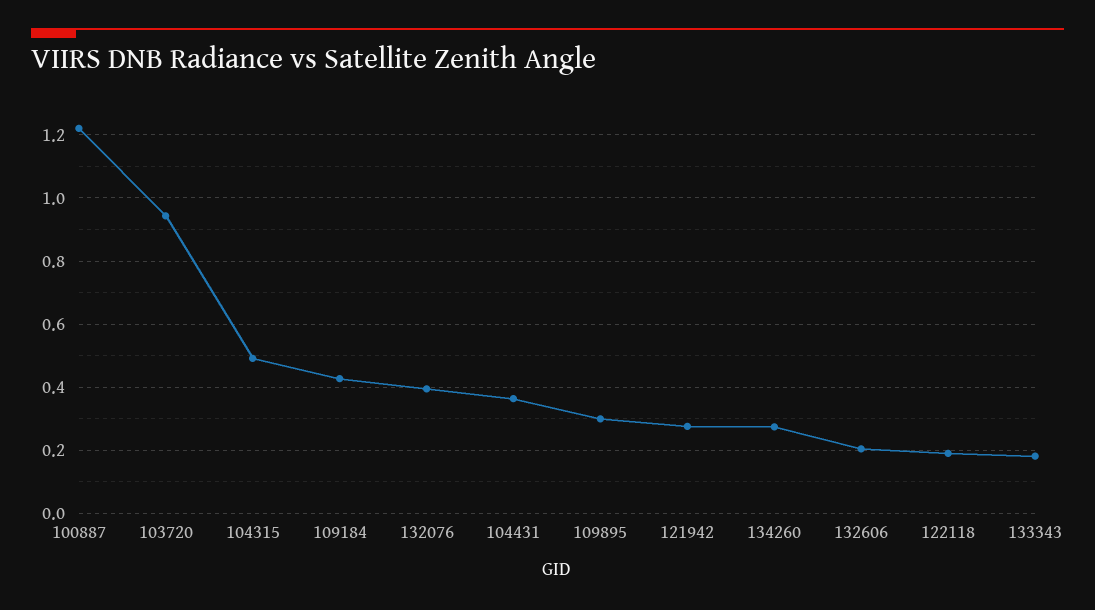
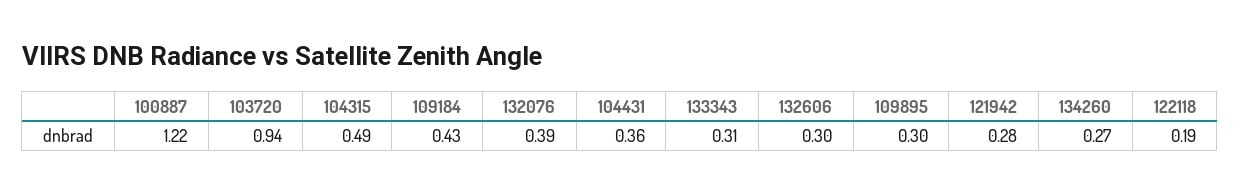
132606: 0.2 -> 0.3
133343: 0.18 -> 0.31

